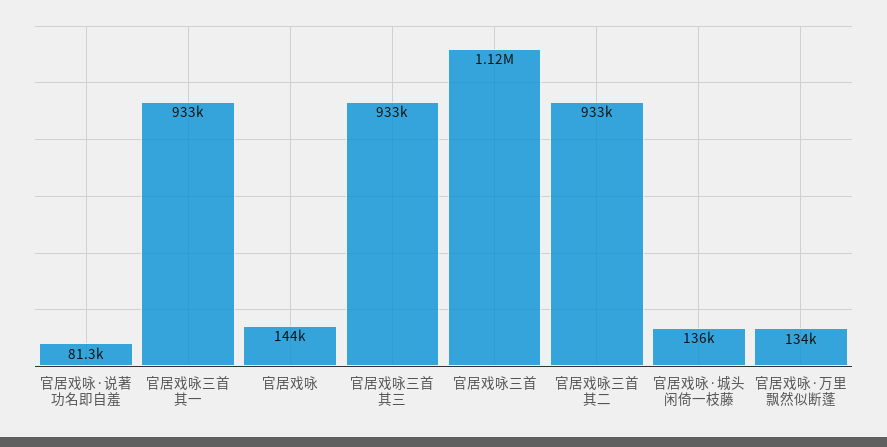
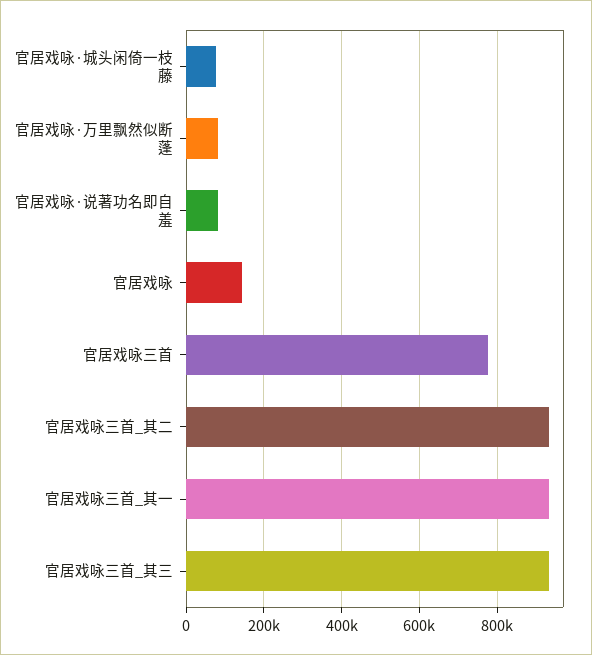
官居戏咏三首: 1120000 -> 780000
官居戏咏·城头闲倚一枝藤: 136000 -> 80000
官居戏咏·万里飘然似断蓬: 134000 -> 80000

